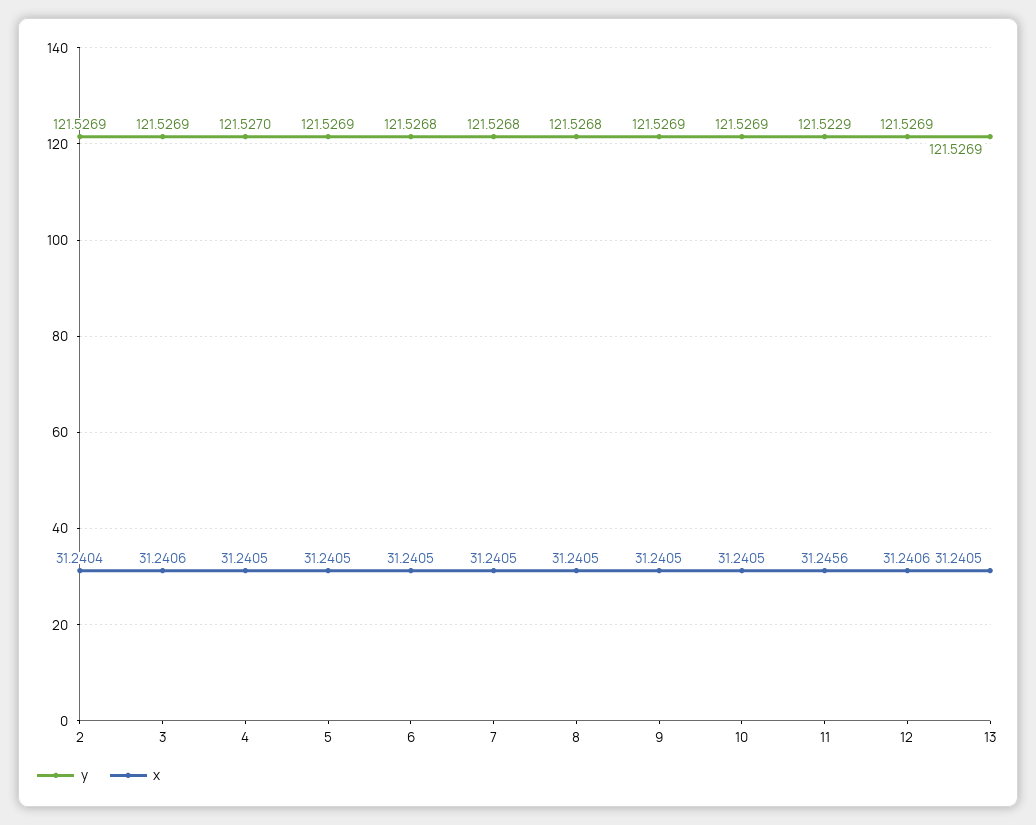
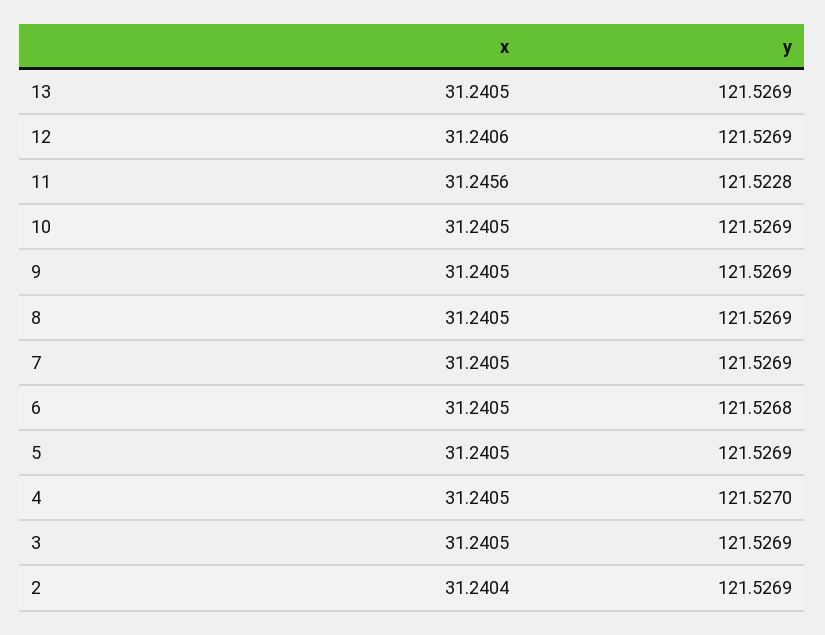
x, 3: 31.2406 -> 31.2405
y, 7: 121.5268 -> 121.5269
y, 8: 121.5268 -> 121.5269
y, 11: 121.5229 -> 121.5228

